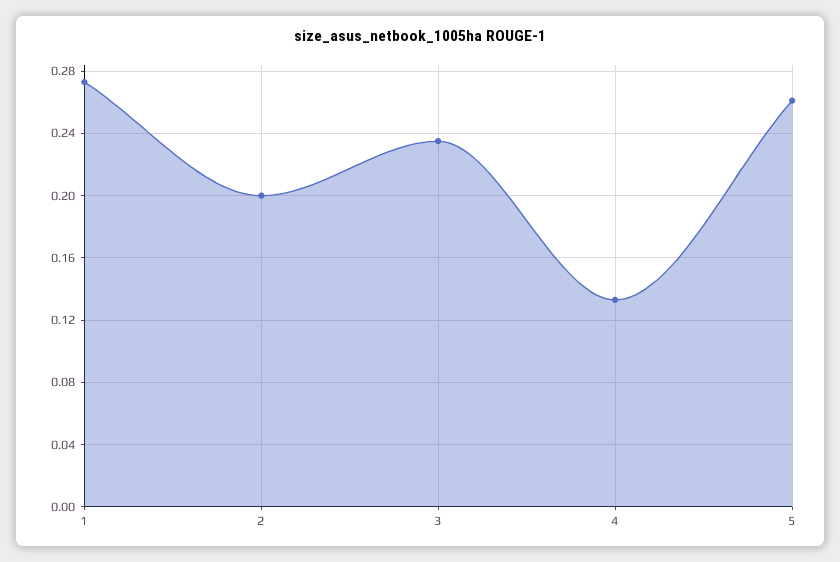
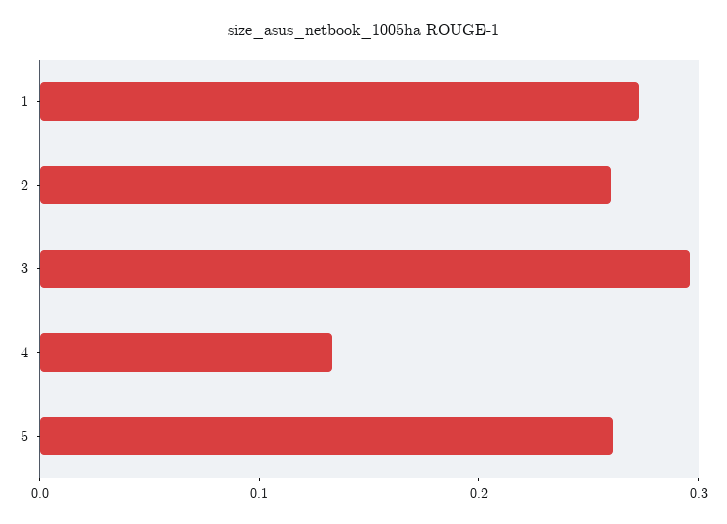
2: 0.2 -> 0.26
3: 0.235 -> 0.3

